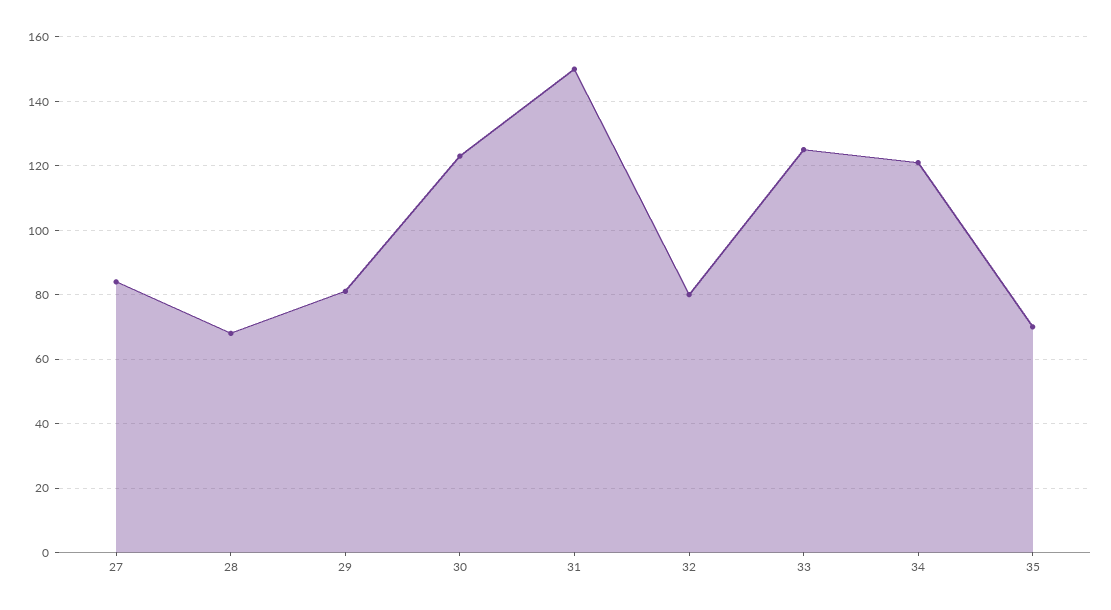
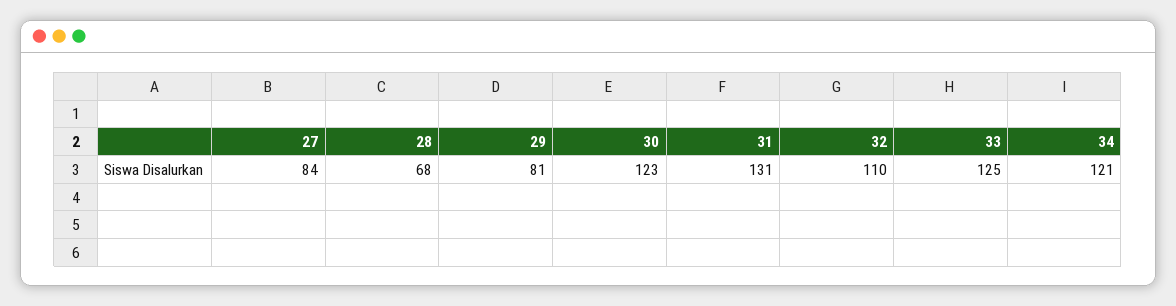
31: 150 -> 131
32: 80 -> 110
35: 70 -> none

